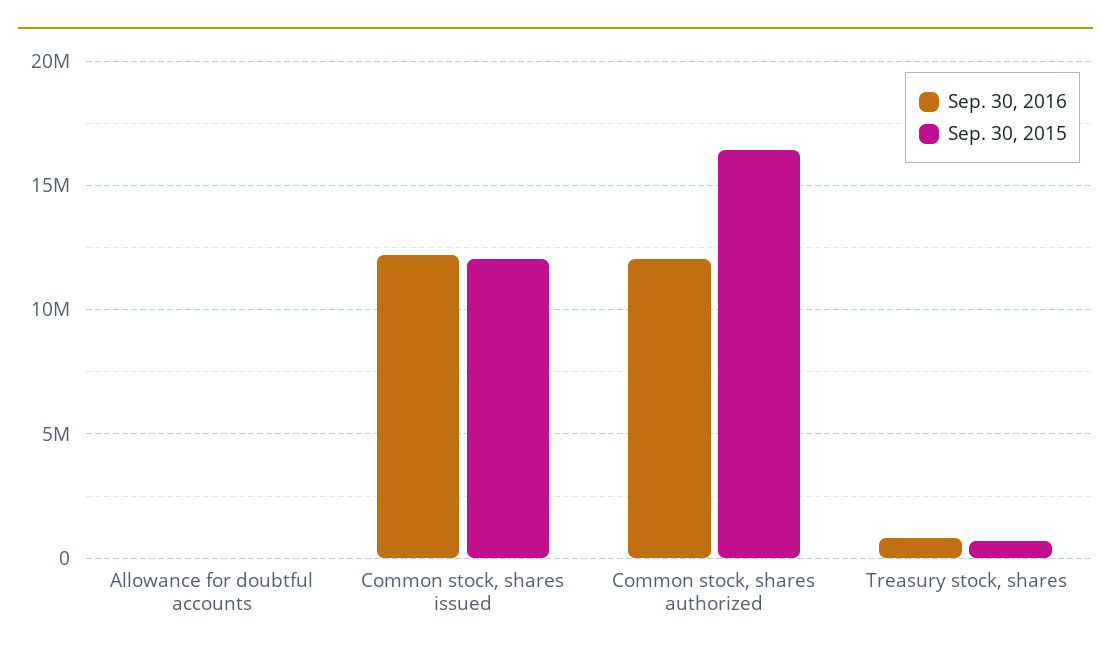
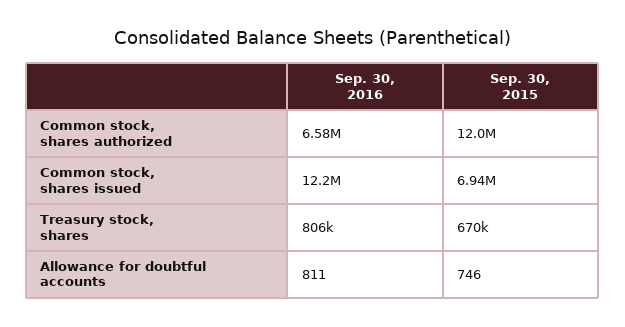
Sep. 30, 2015, Common stock, shares issued: 12000000 -> 6940000
Sep. 30, 2016, Common stock, shares authorized: 12000000 -> 6580000
Sep. 30, 2015, Common stock, shares authorized: 16500000 -> 12000000

